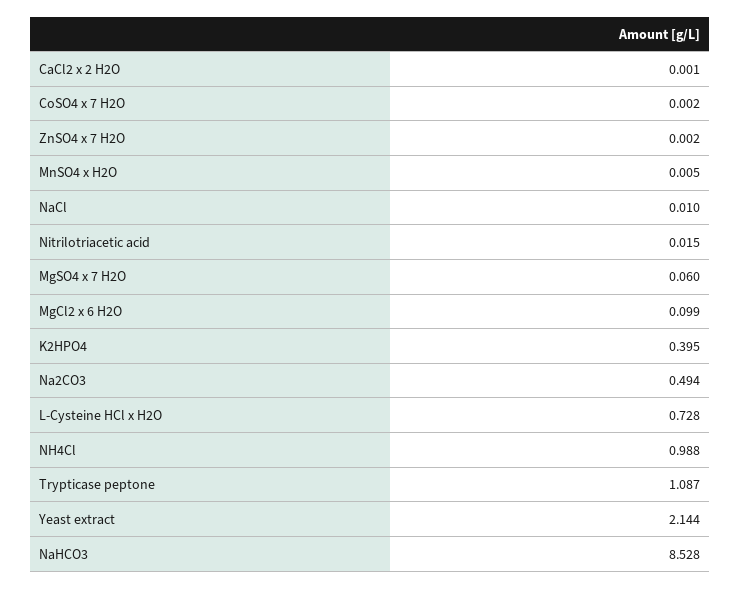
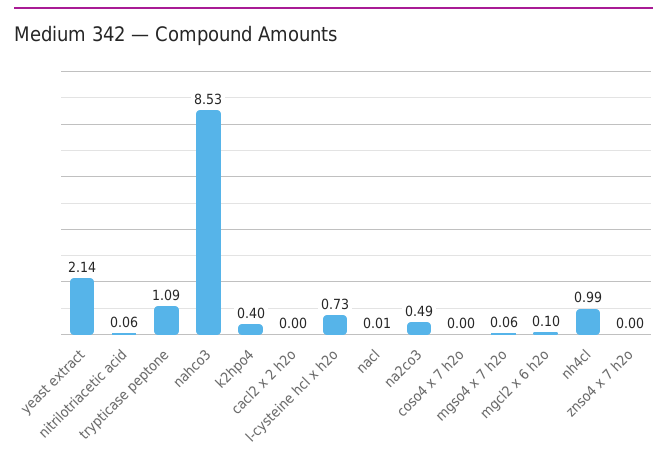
MnSO4 x H2O: 0.005 -> none
Nitrilotriacetic acid: 0.015 -> 0.06

